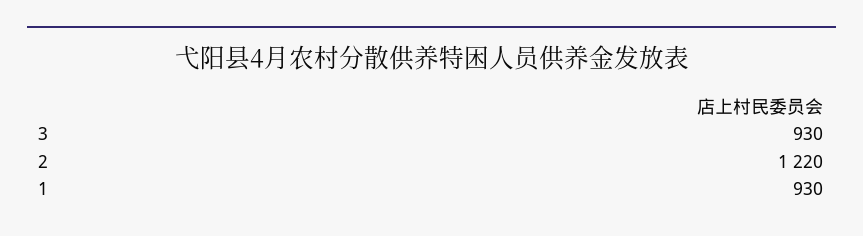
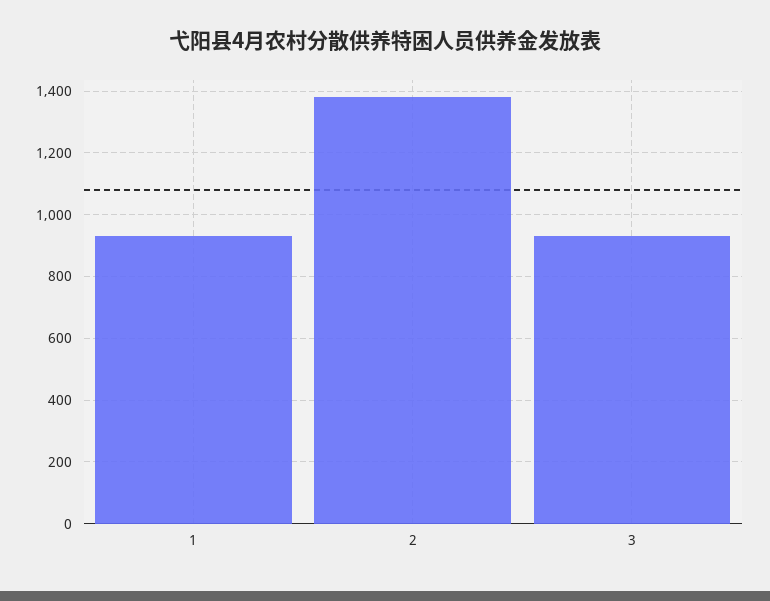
2: 1220 -> 1380

